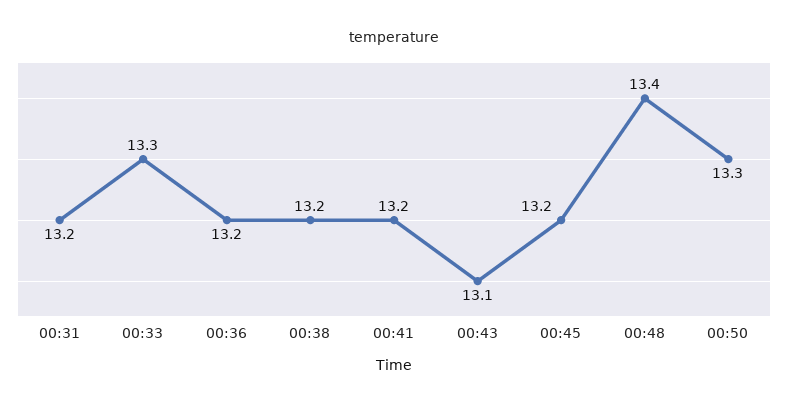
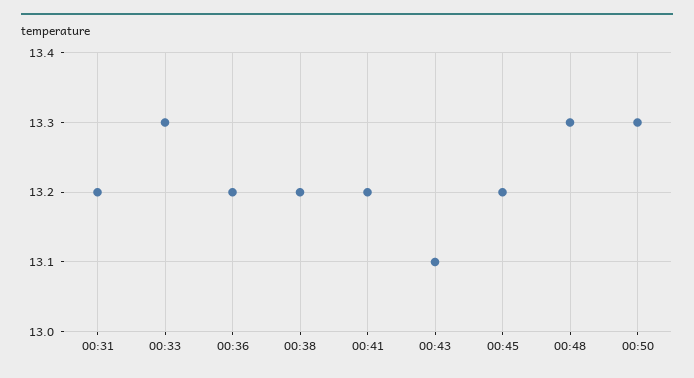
00:48: 13.4 -> 13.3

